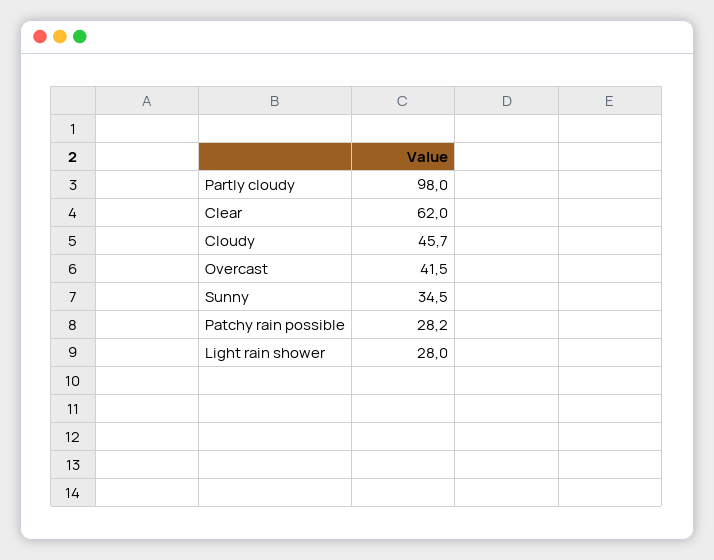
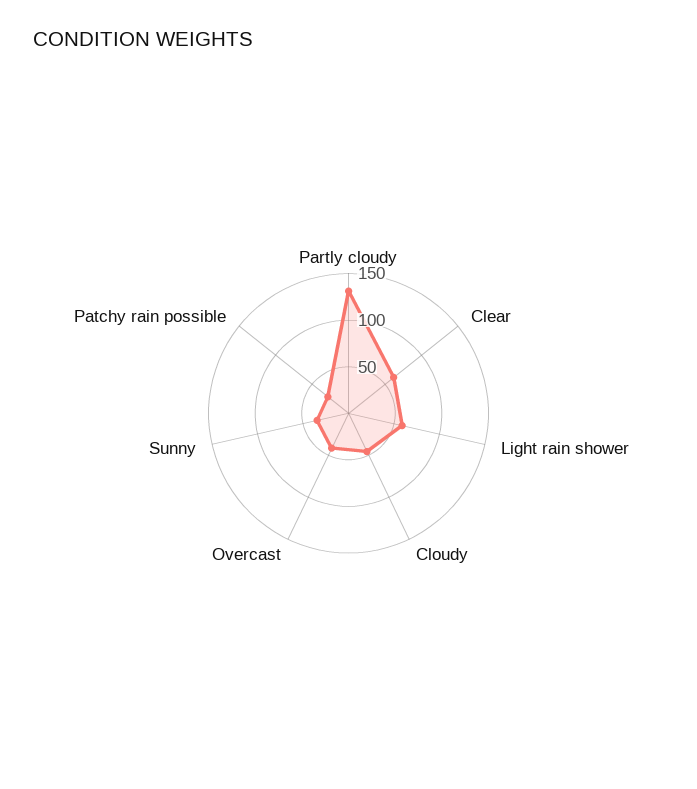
Partly cloudy: 98 -> 130
Light rain shower: 28 -> 60

